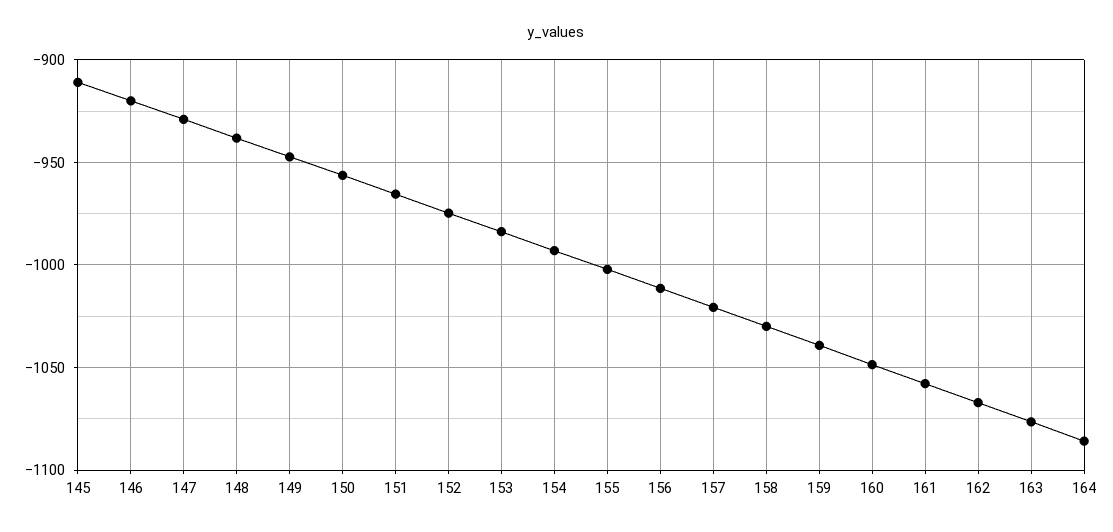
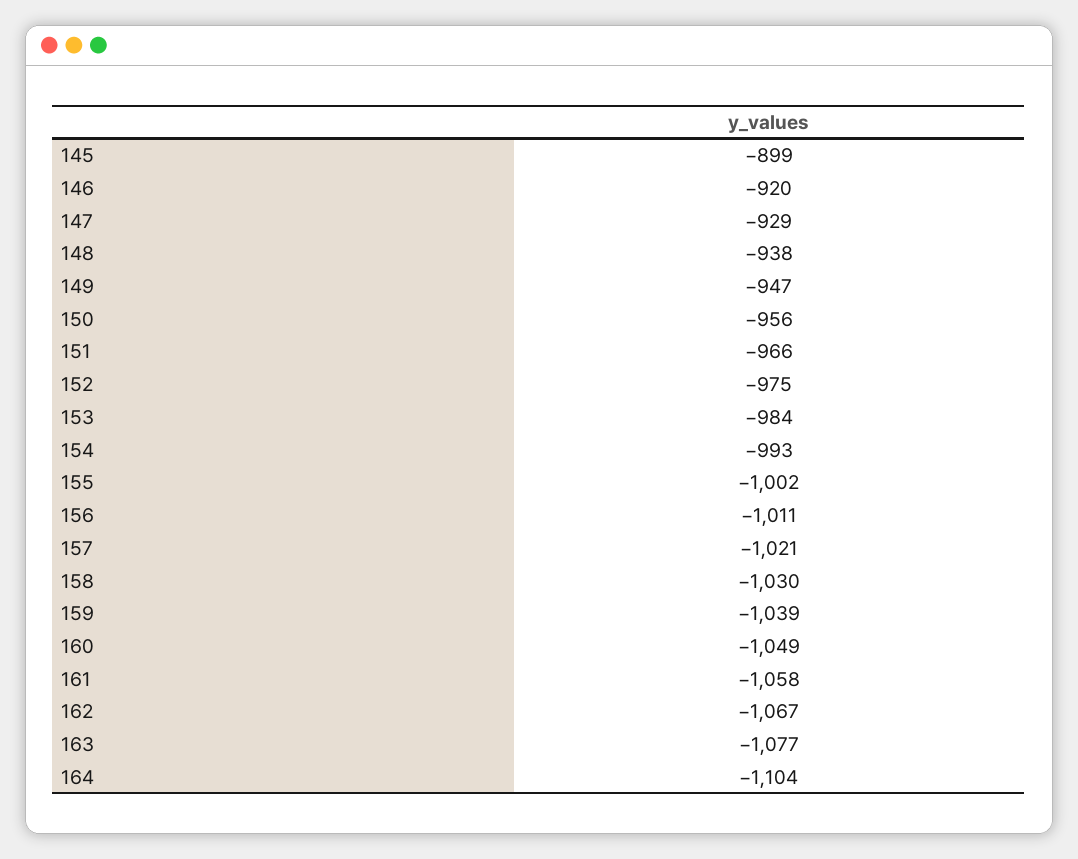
145: -910 -> -899
164: -1085 -> -1104

